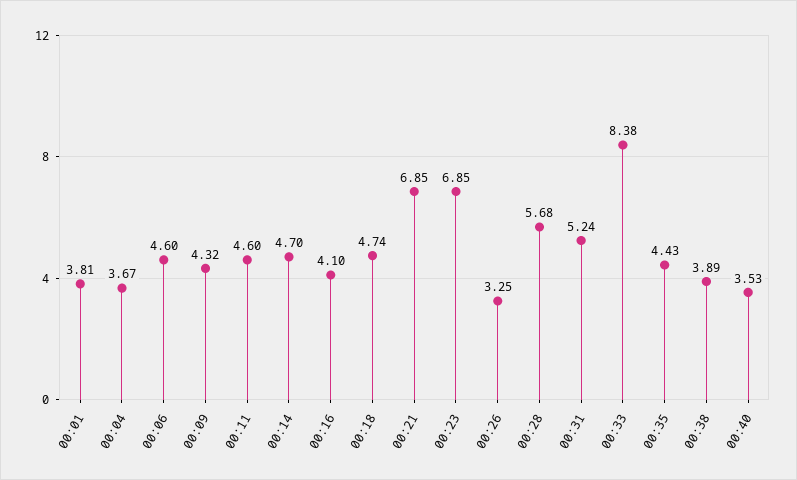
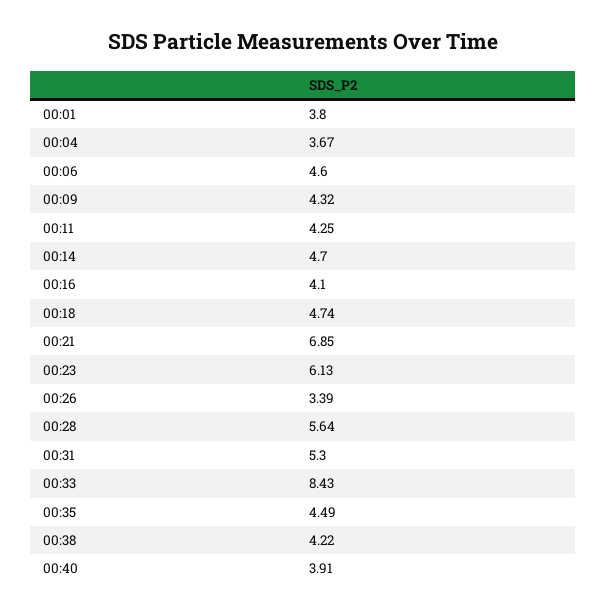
00:01: 3.81 -> 3.8
00:11: 4.6 -> 4.25
00:23: 6.85 -> 6.13
00:26: 3.25 -> 3.39
00:28: 5.68 -> 5.64
00:31: 5.24 -> 5.3
00:33: 8.38 -> 8.43
00:35: 4.43 -> 4.49
00:38: 3.89 -> 4.22
00:40: 3.53 -> 3.91

